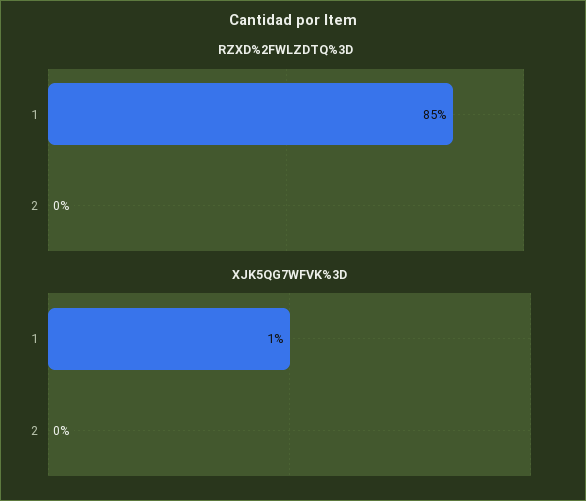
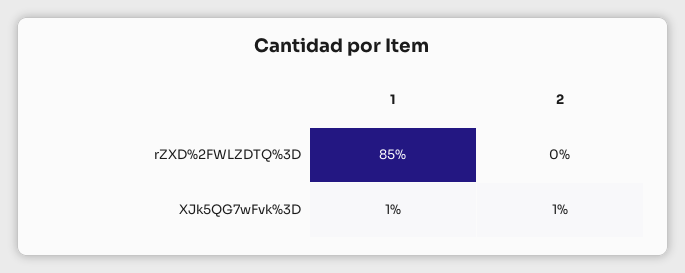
XJK5QG7WFVK%3D, 2: 0 -> 1

